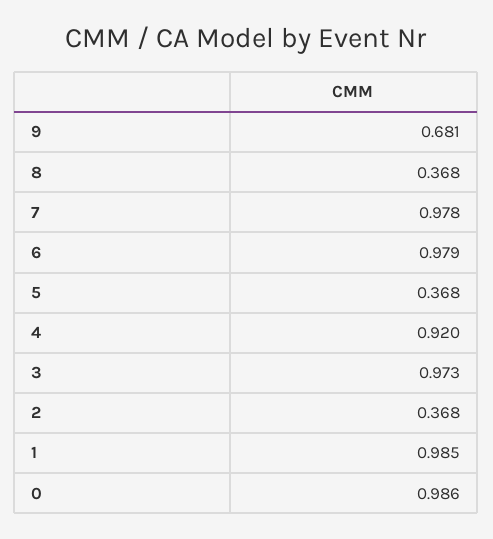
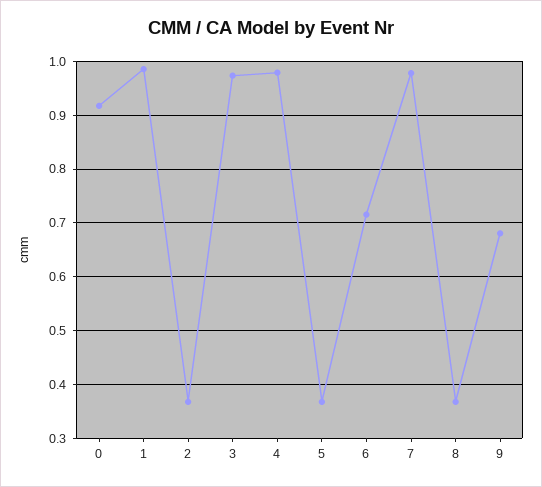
6: 0.979 -> 0.72
4: 0.92 -> 0.98
0: 0.986 -> 0.92

